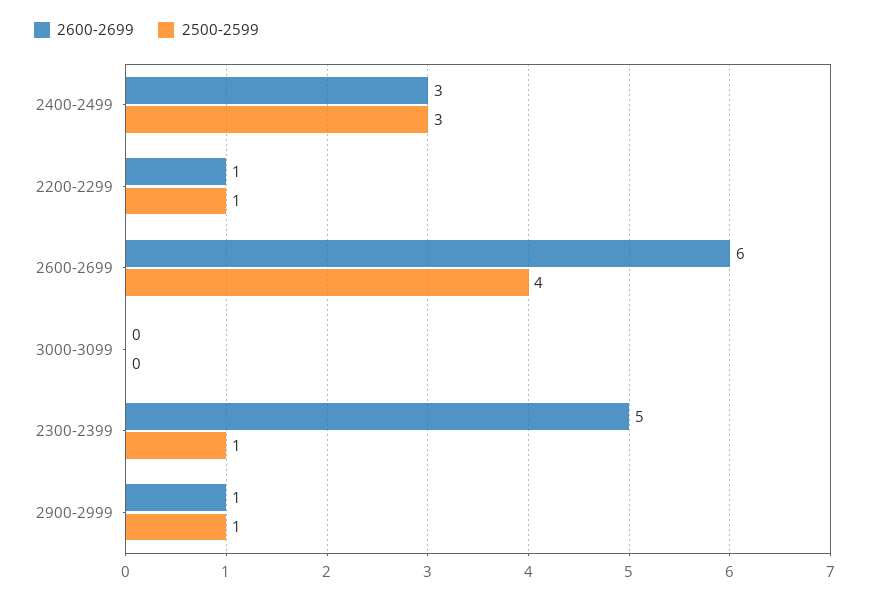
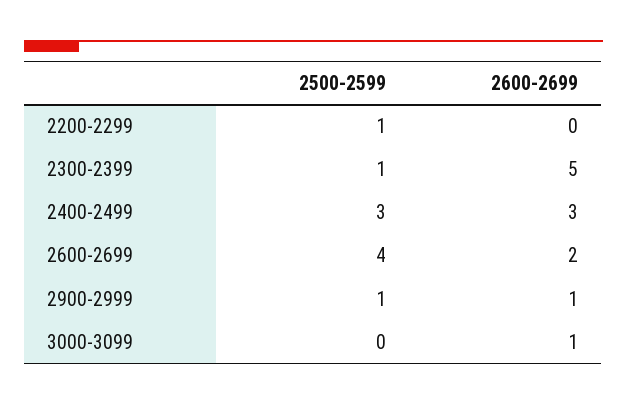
2600-2699, 2200-2299: 1 -> 0
2600-2699, 2600-2699: 6 -> 2
2600-2699, 3000-3099: 0 -> 1

